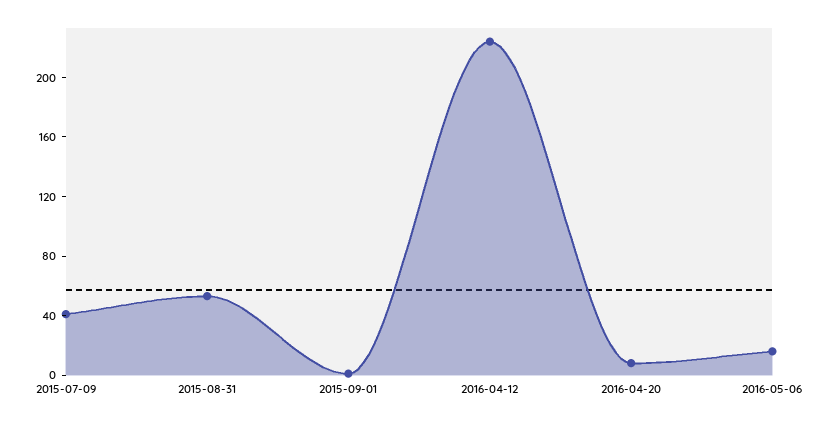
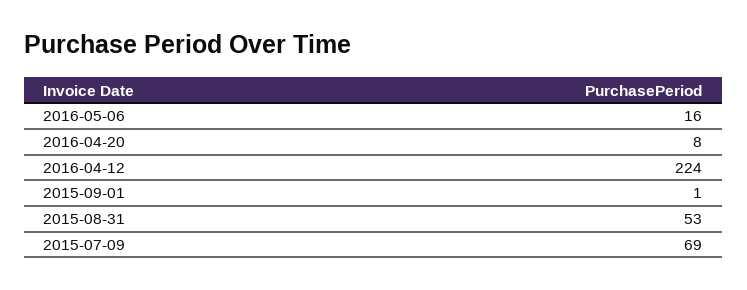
2015-07-09: 40 -> 69

